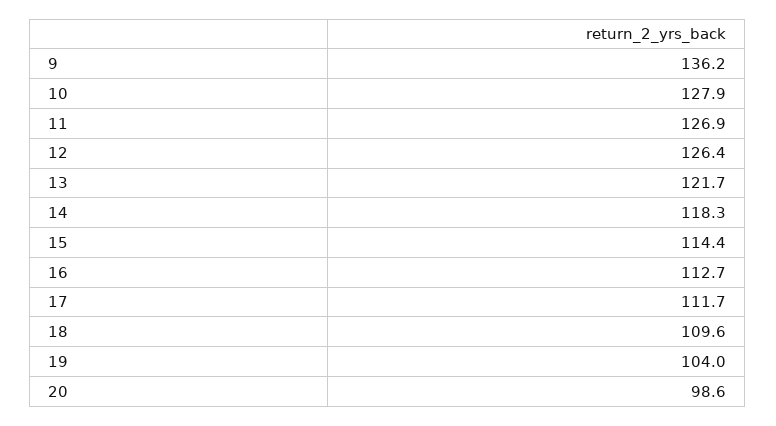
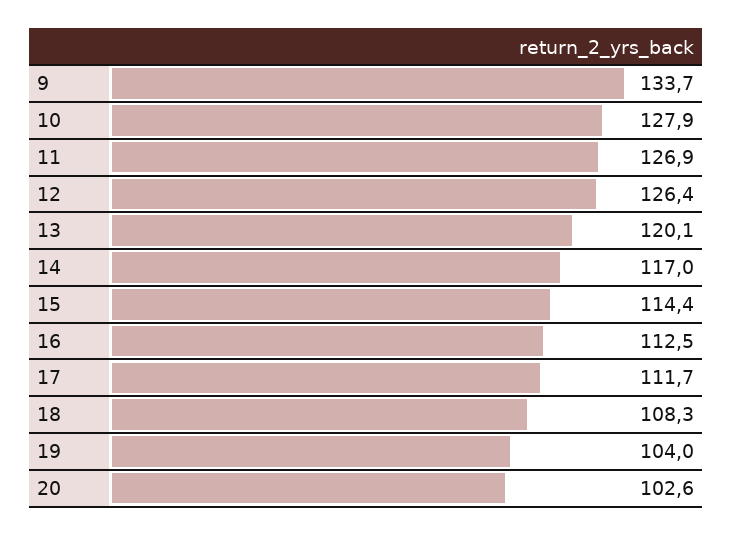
9: 136.2 -> 133.7
13: 121.7 -> 120.1
14: 118.3 -> 117
16: 112.7 -> 112.5
18: 109.6 -> 108.3
20: 98.6 -> 102.6

